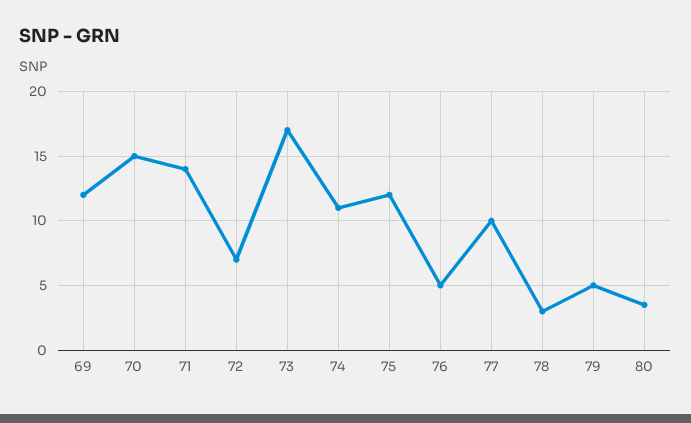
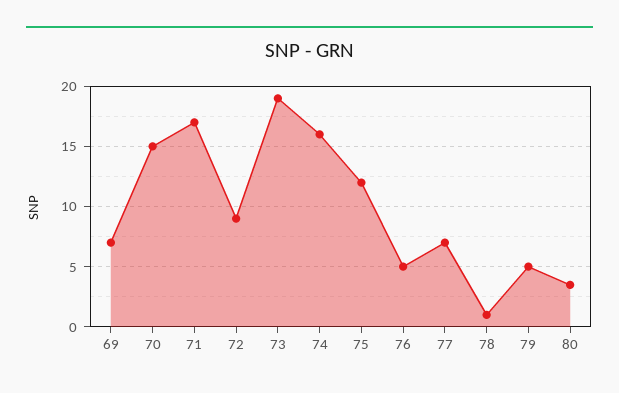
69: 12 -> 7
71: 14 -> 17
72: 7 -> 9
73: 17 -> 19
74: 11 -> 16
77: 10 -> 7
78: 3 -> 1

